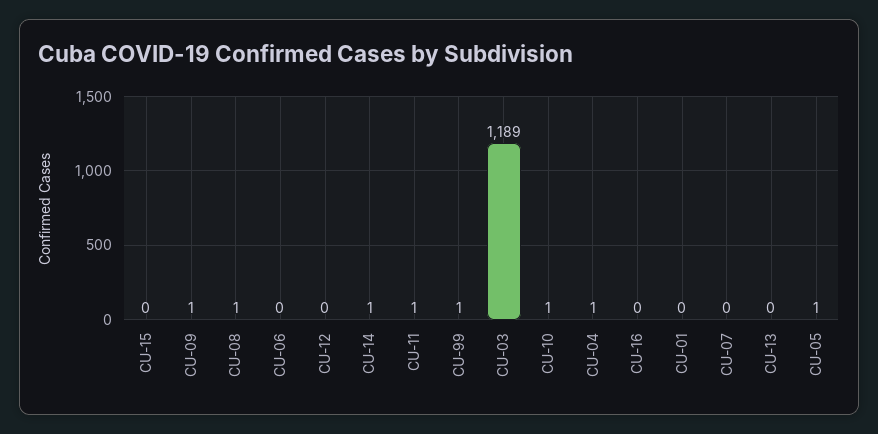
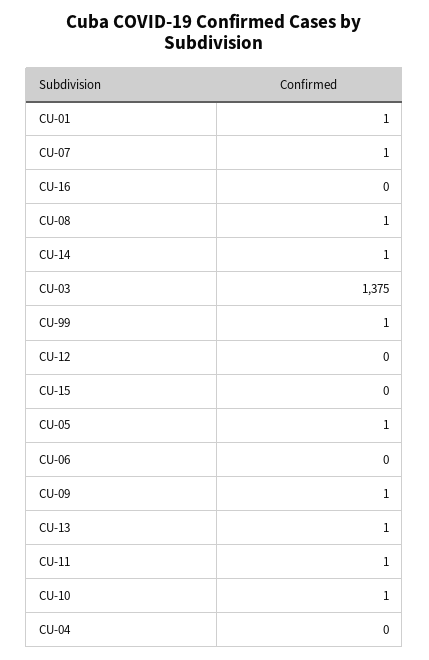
CU-03: 1189 -> 1375
CU-04: 1 -> 0
CU-01: 0 -> 1
CU-07: 0 -> 1
CU-13: 0 -> 1

